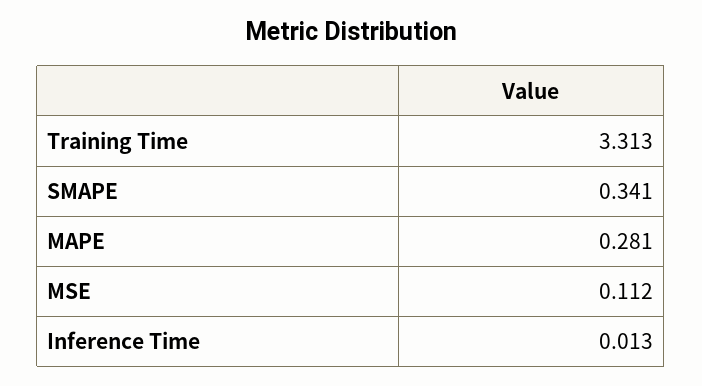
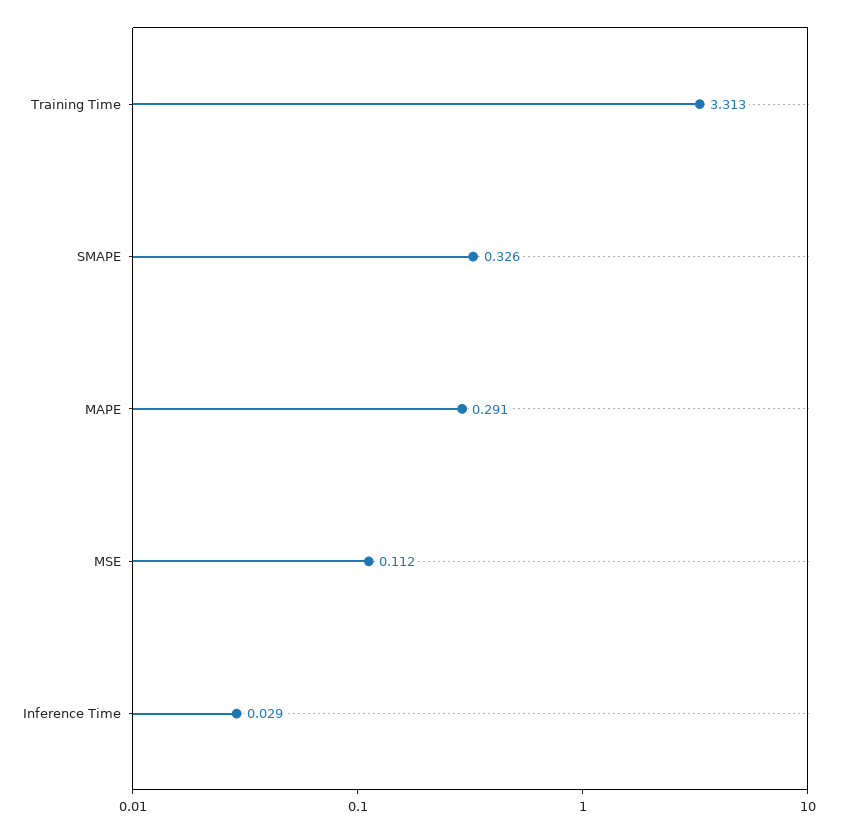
SMAPE: 0.341 -> 0.326
MAPE: 0.281 -> 0.291
Inference Time: 0.013 -> 0.029

